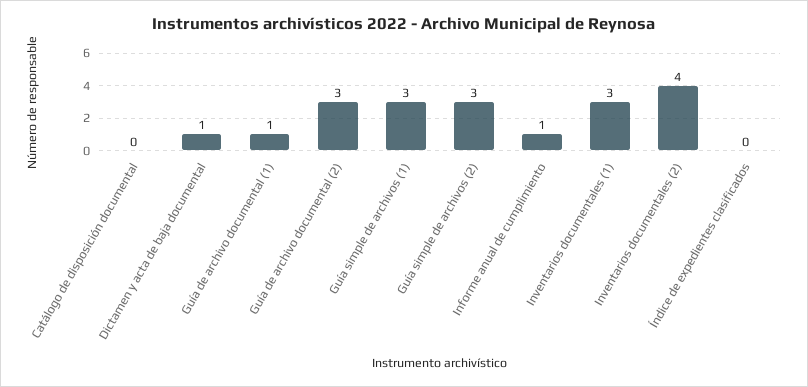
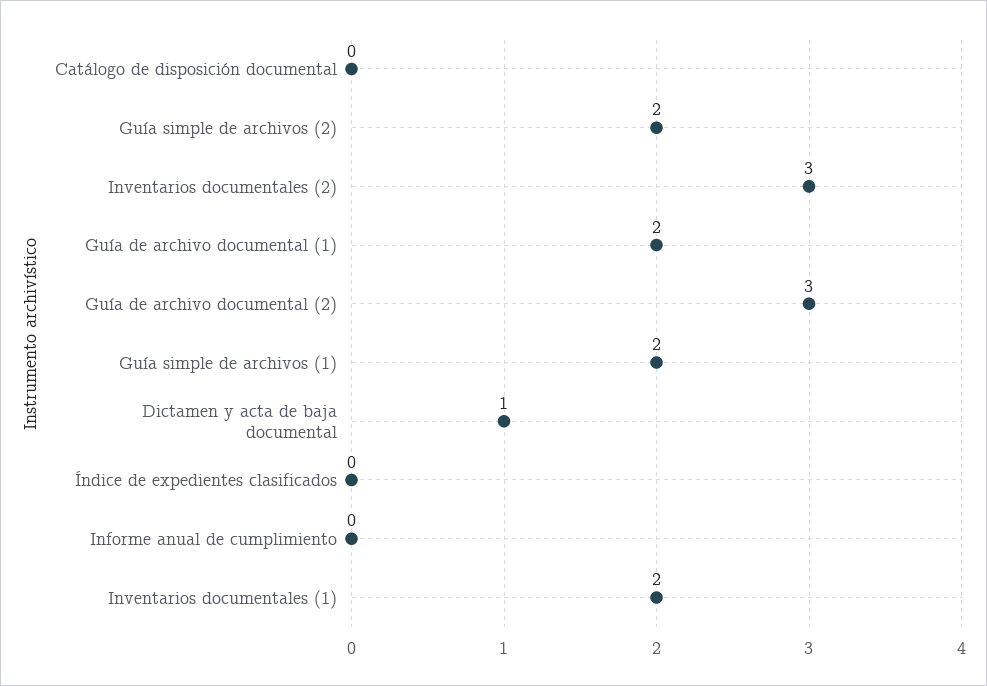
Guía de archivo documental (1): 1 -> 2
Guía simple de archivos (1): 3 -> 2
Guía simple de archivos (2): 3 -> 2
Informe anual de cumplimiento: 1 -> 0
Inventarios documentales (1): 3 -> 2
Inventarios documentales (2): 4 -> 3

